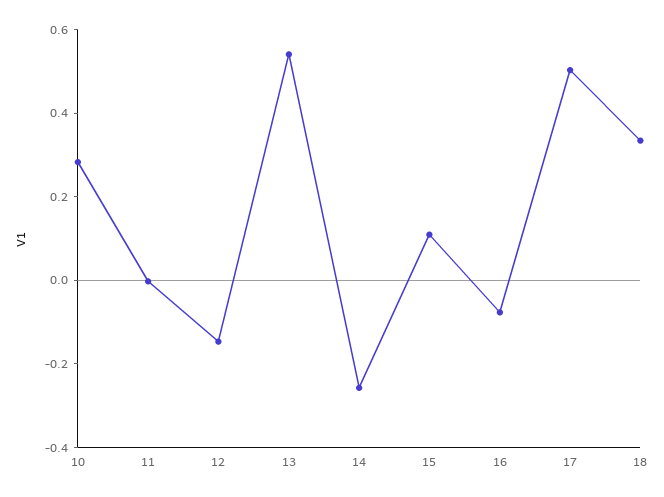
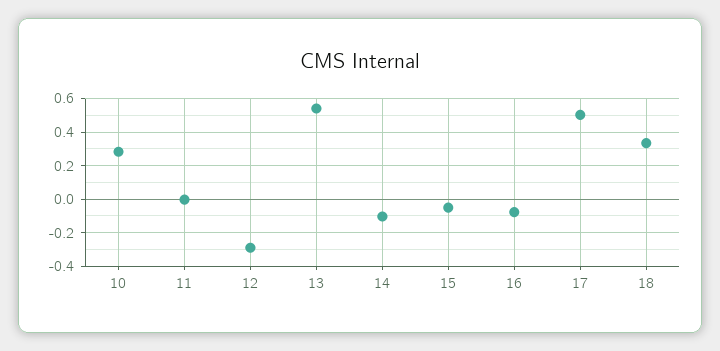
12: -0.15 -> -0.3
14: -0.25 -> -0.1
15: 0.1 -> -0.05

